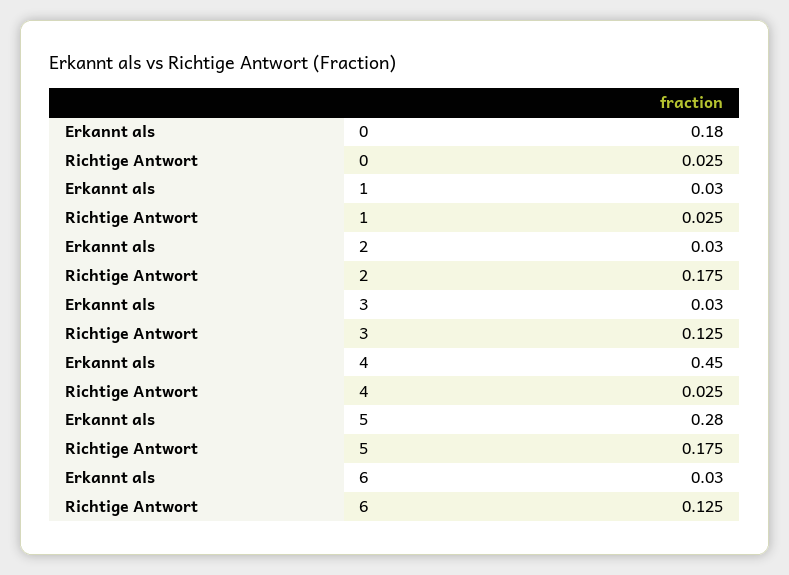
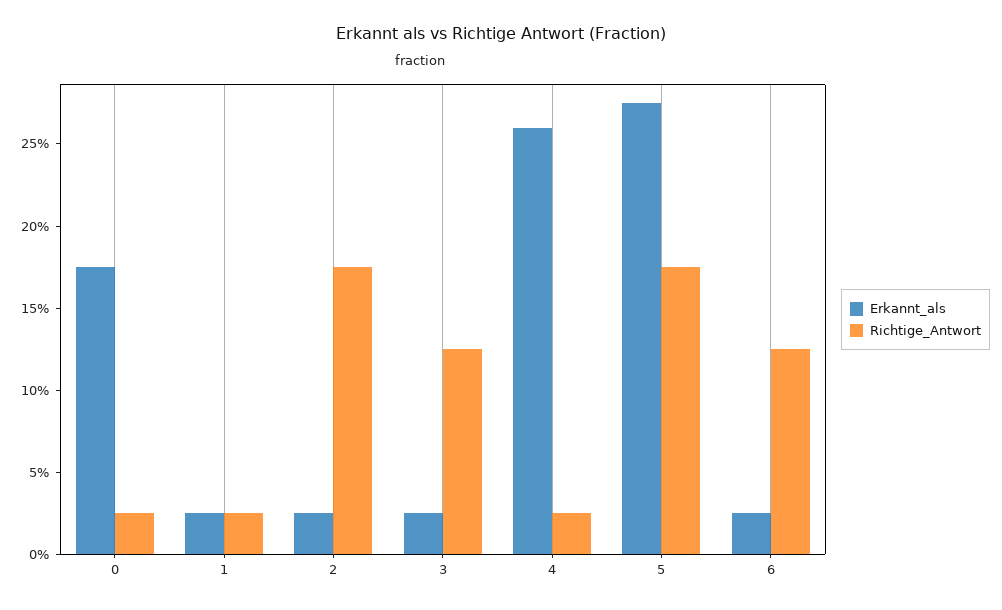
Erkannt als, 4: 0.45 -> 0.26

